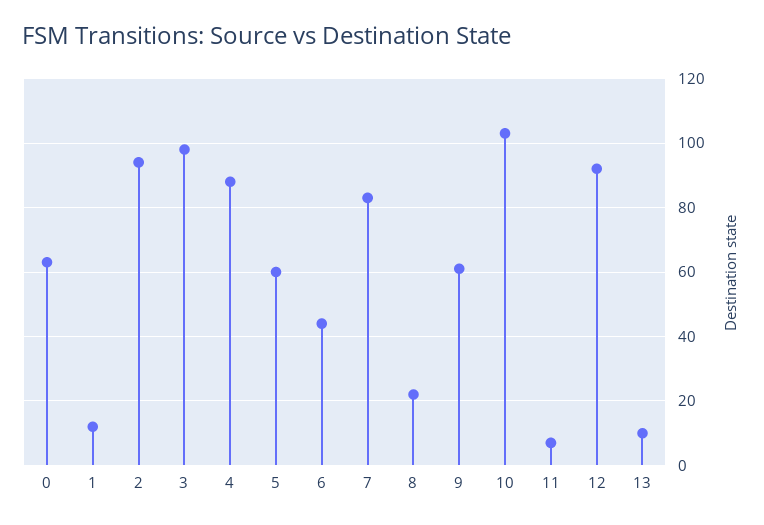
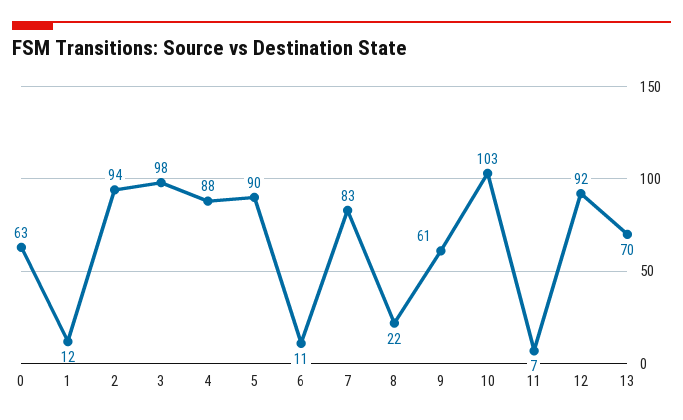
5: 60 -> 90
6: 45 -> 11
13: 10 -> 70

